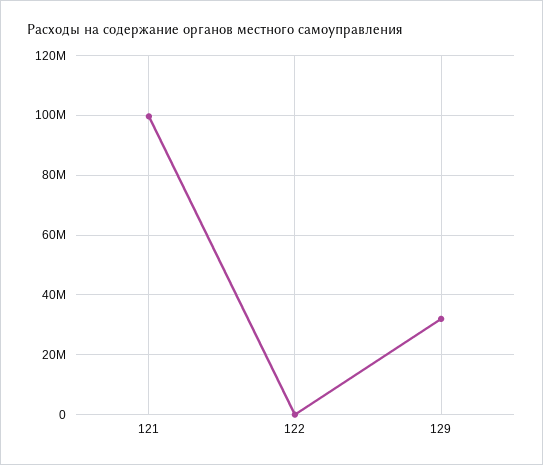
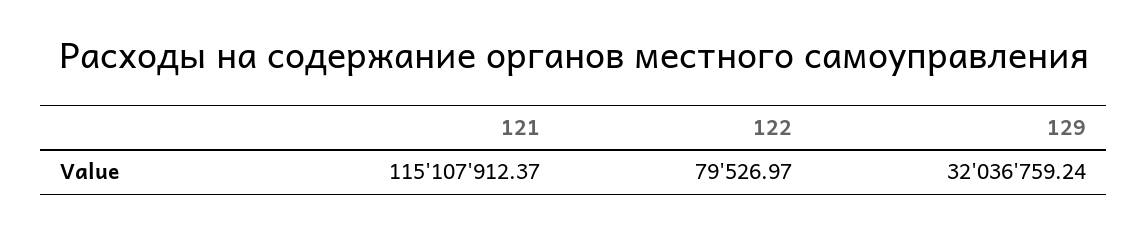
121: 100000000 -> 115107912.37

